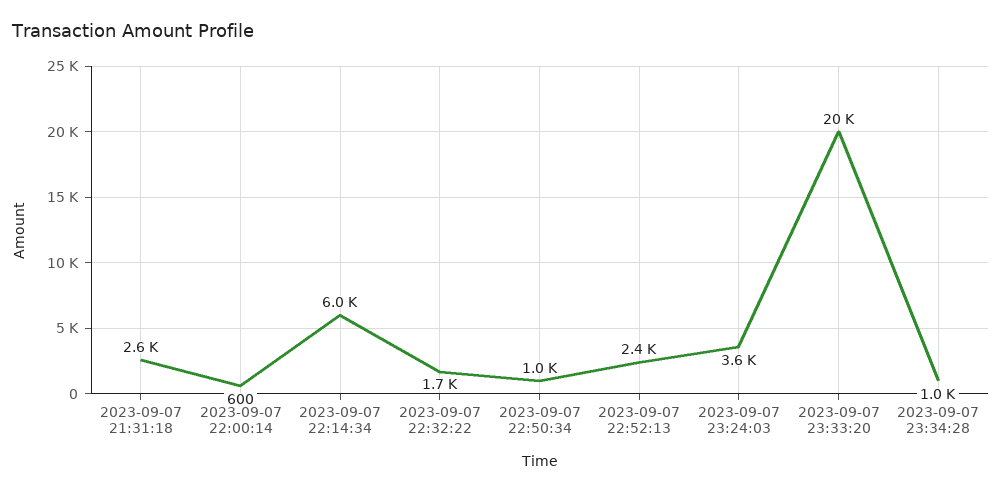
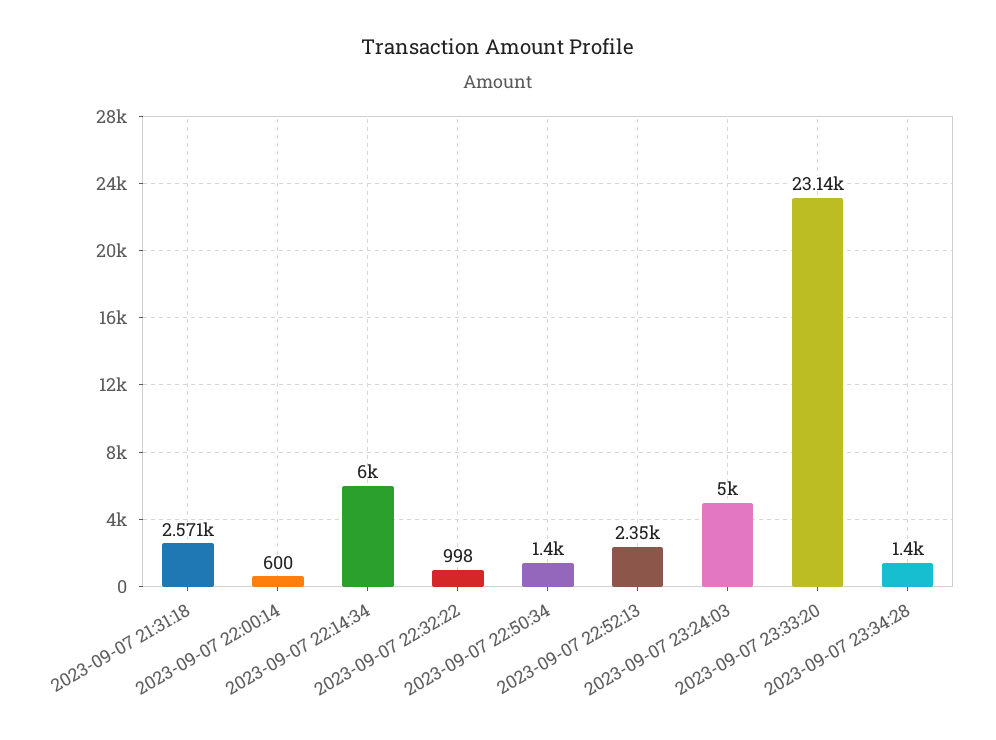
2023-09-07 22:32:22: 1700 -> 998
2023-09-07 22:50:34: 1000 -> 1400
2023-09-07 23:24:03: 3600 -> 5000
2023-09-07 23:33:20: 20000 -> 23140
2023-09-07 23:34:28: 1000 -> 1400

